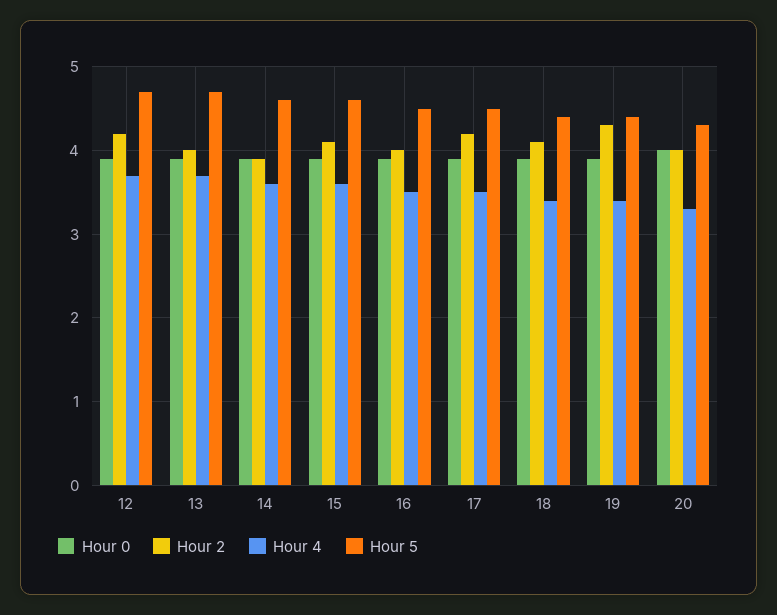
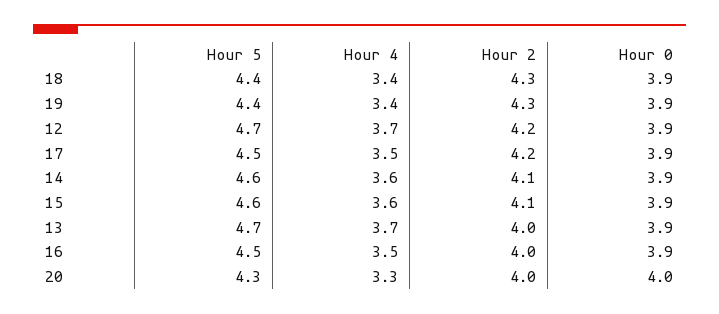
Hour 2, 14: 3.9 -> 4.1
Hour 2, 18: 4.1 -> 4.3

